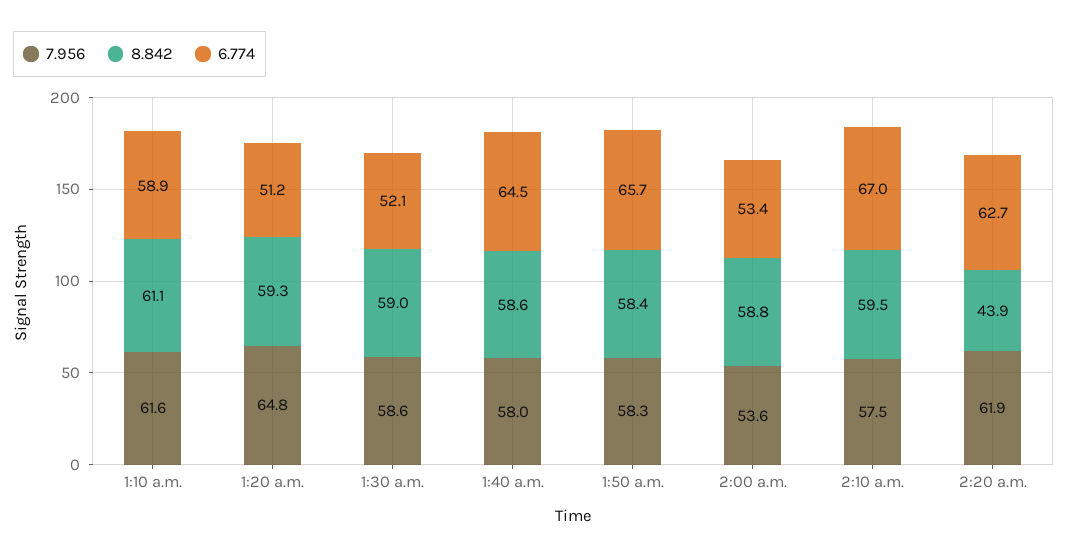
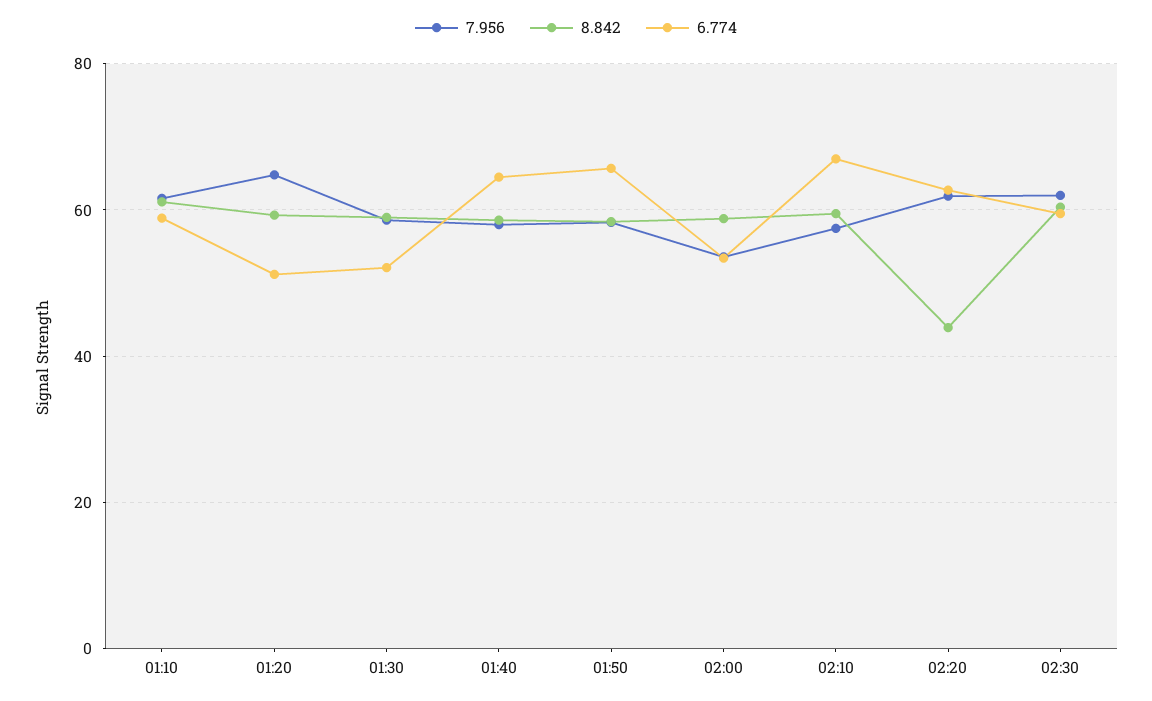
7.956, 02:30: none -> 62
8.842, 02:30: none -> 60
6.774, 02:30: none -> 60

